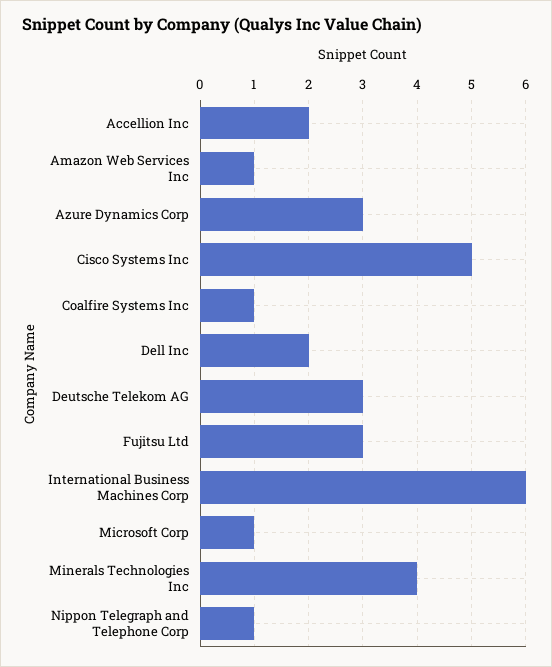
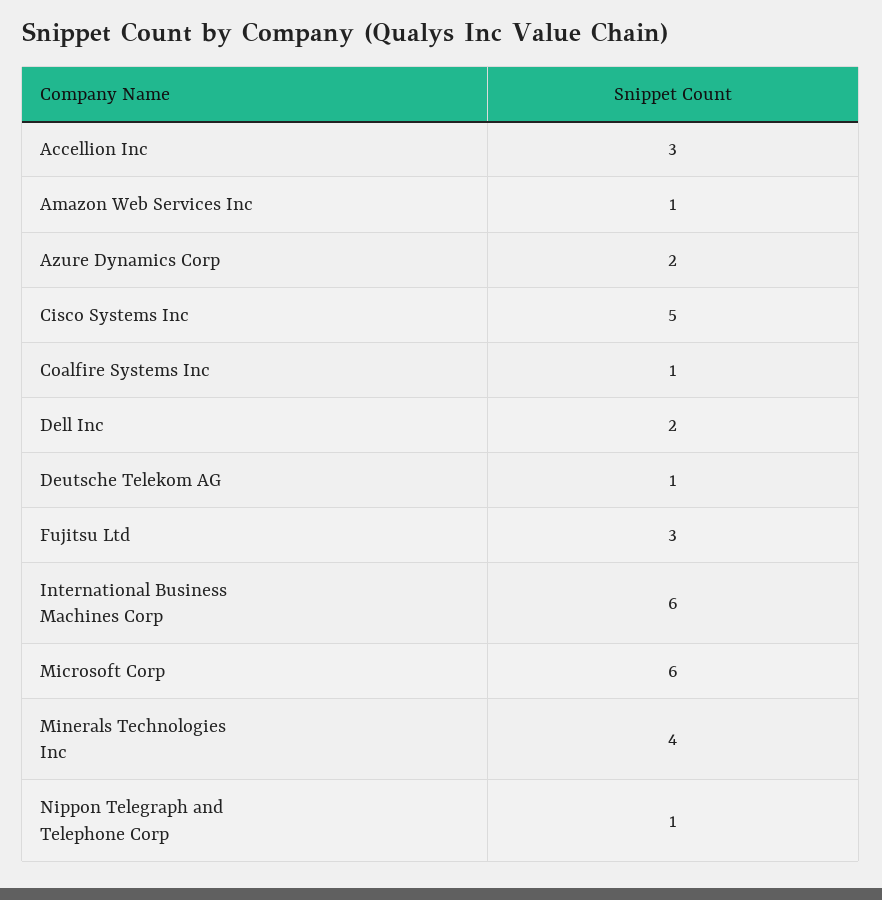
Accellion Inc: 2 -> 3
Azure Dynamics Corp: 3 -> 2
Deutsche Telekom AG: 3 -> 1
Microsoft Corp: 1 -> 6

